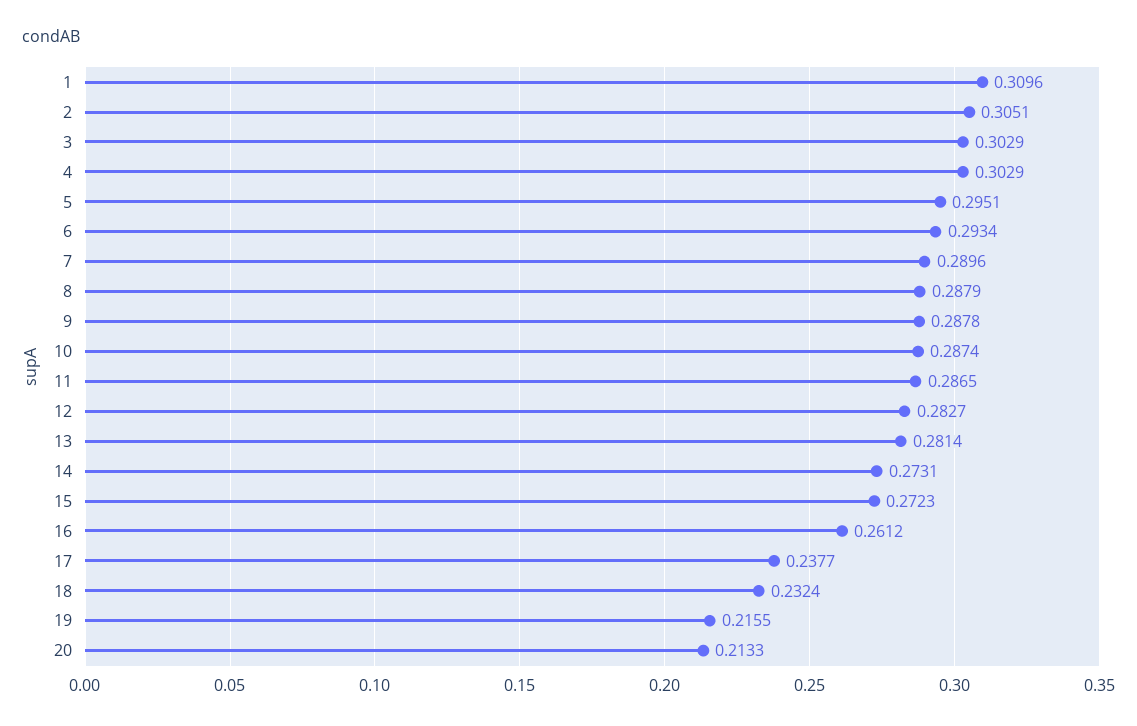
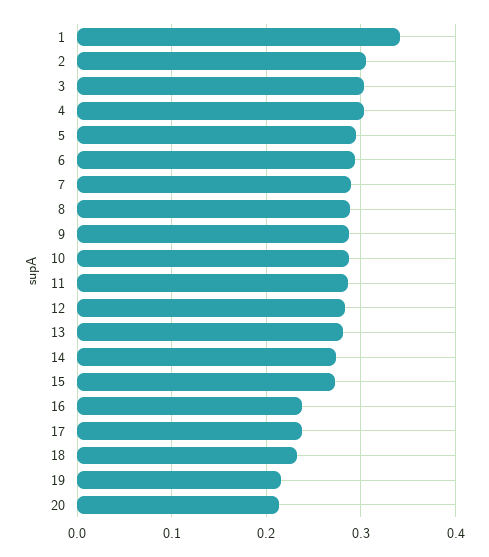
1: 0.3096 -> 0.34
16: 0.2612 -> 0.24

